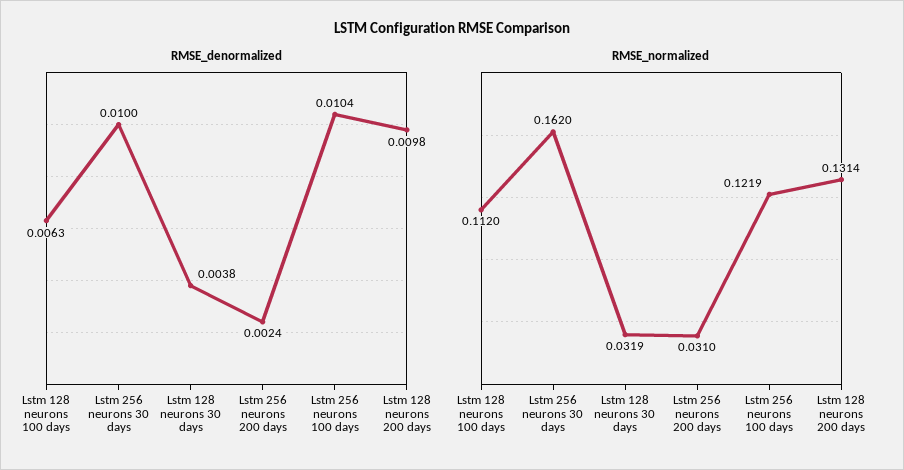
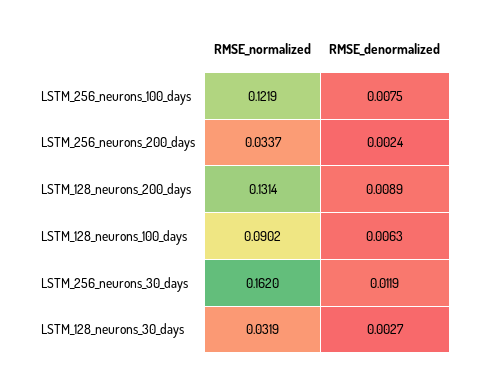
RMSE_denormalized, Lstm 256 neurons 30 days: 0.01 -> 0.0119
RMSE_denormalized, Lstm 128 neurons 30 days: 0.0038 -> 0.0027
RMSE_denormalized, Lstm 256 neurons 100 days: 0.0104 -> 0.0075
RMSE_denormalized, Lstm 128 neurons 200 days: 0.0098 -> 0.0089
RMSE_normalized, Lstm 128 neurons 100 days: 0.112 -> 0.0902
RMSE_normalized, Lstm 256 neurons 200 days: 0.031 -> 0.0337

